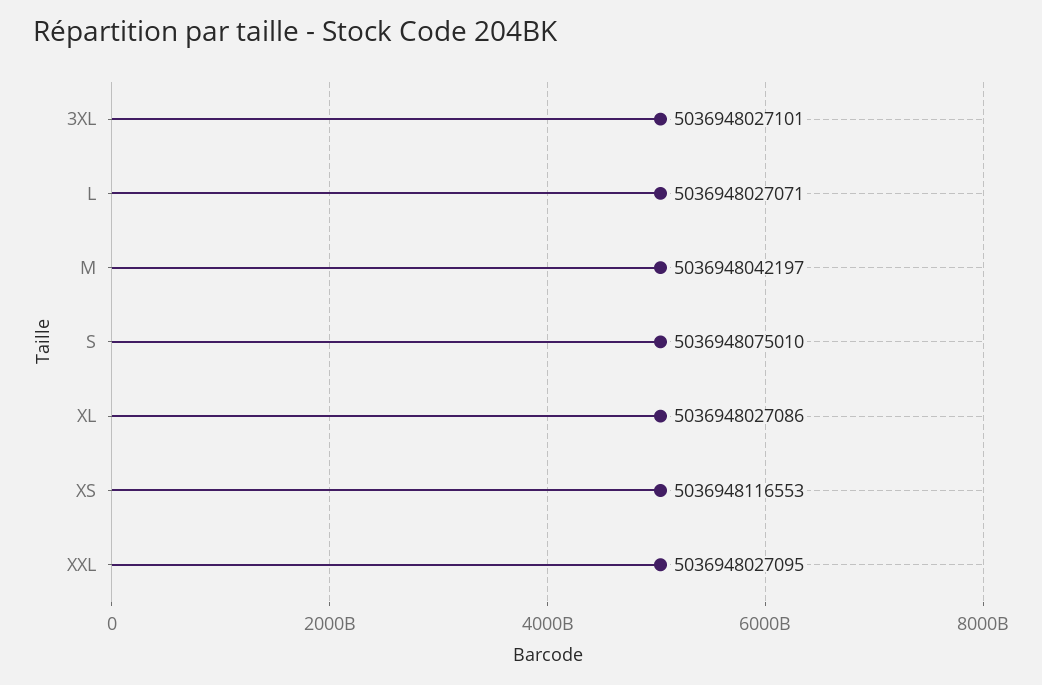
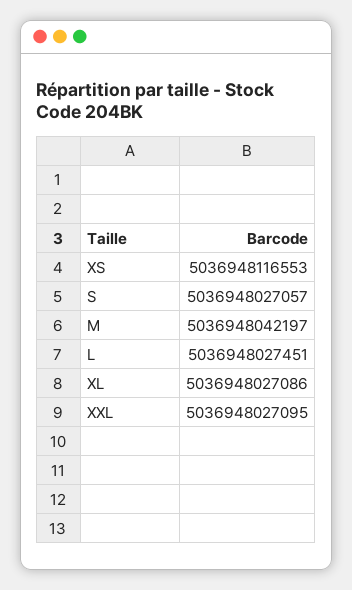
3XL: 5036948027101 -> none
L: 5036948027071 -> 5036948027451
S: 5036948075010 -> 5036948027057

